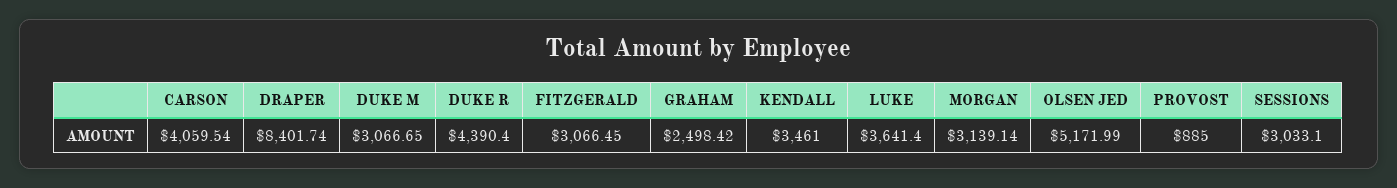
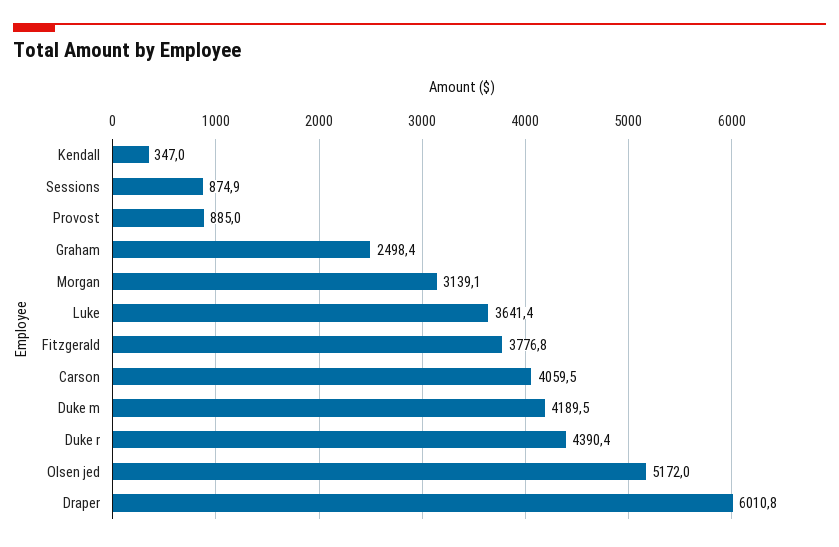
DRAPER: 8401.74 -> 6010.8
DUKE M: 3066.65 -> 4189.5
FITZGERALD: 3066.45 -> 3776.8
KENDALL: 3461 -> 347
SESSIONS: 3033.1 -> 874.9

